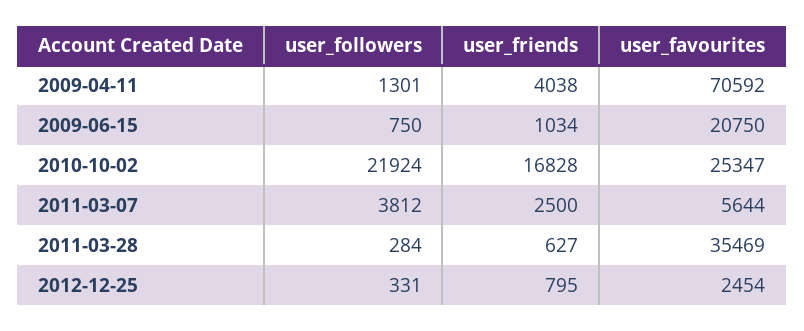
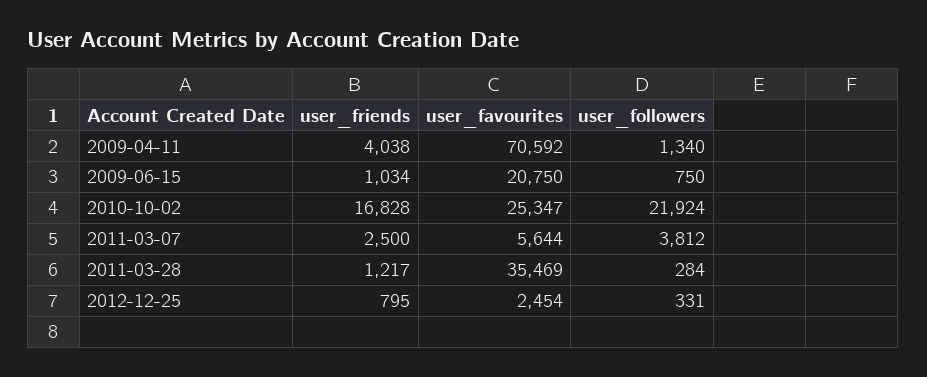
user_followers, 2009-04-11: 1301 -> 1340
user_friends, 2011-03-28: 627 -> 1217

